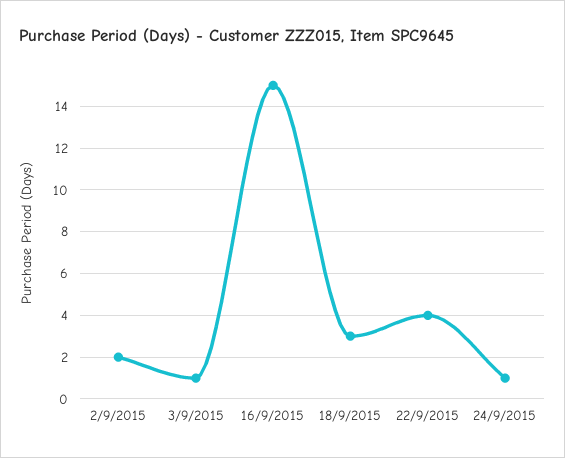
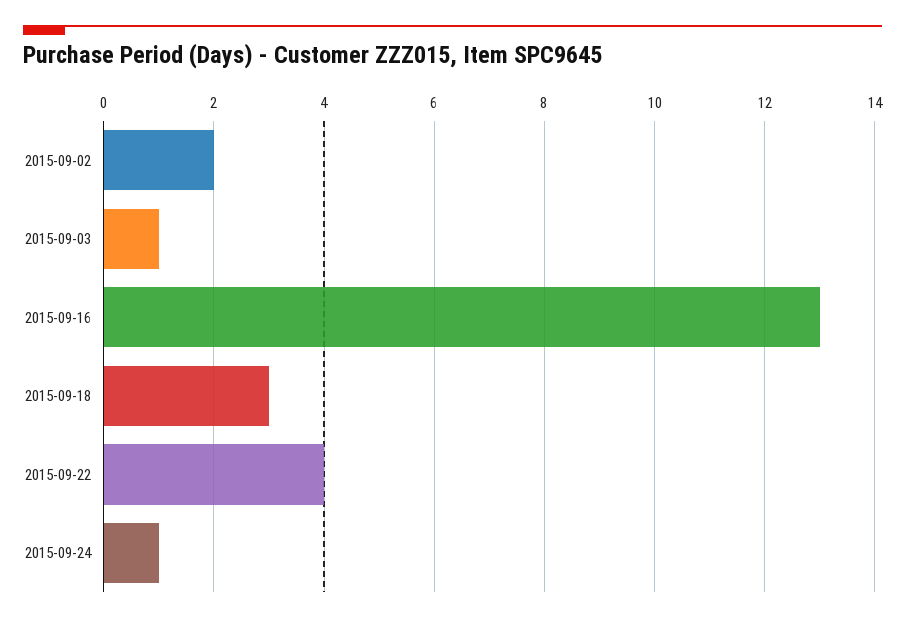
16/9/2015: 15 -> 13

